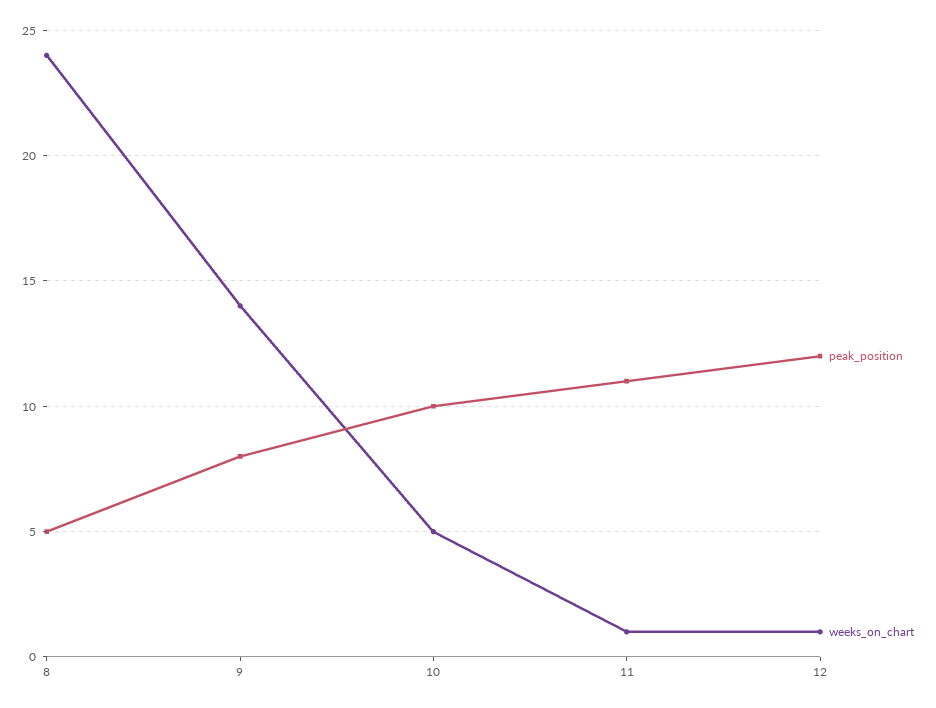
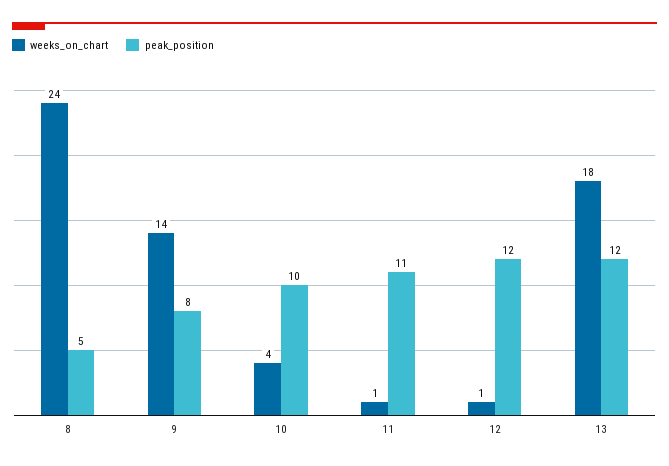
weeks_on_chart, 10: 5 -> 4
weeks_on_chart, 13: none -> 18
peak_position, 13: none -> 12

